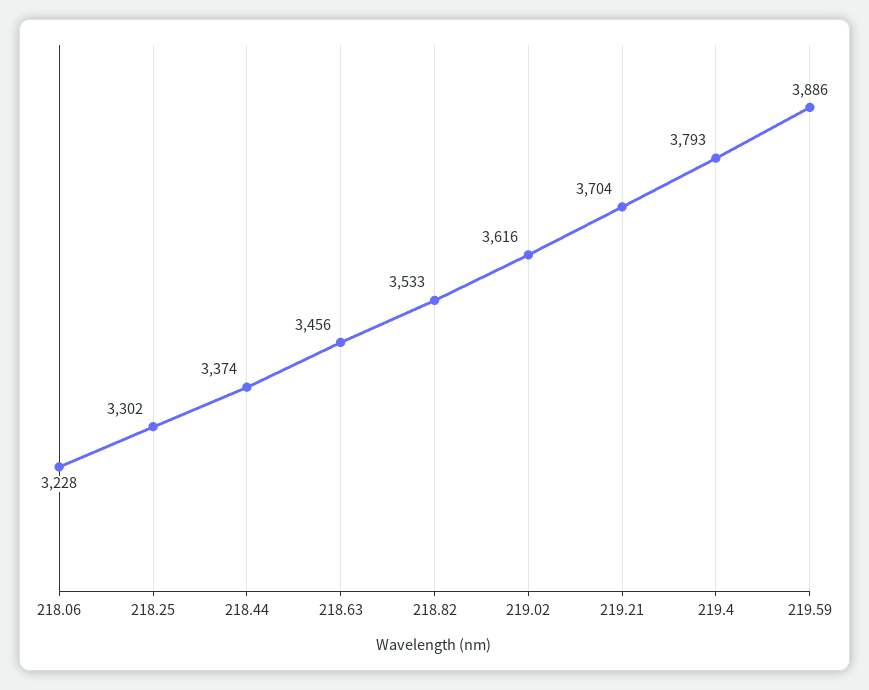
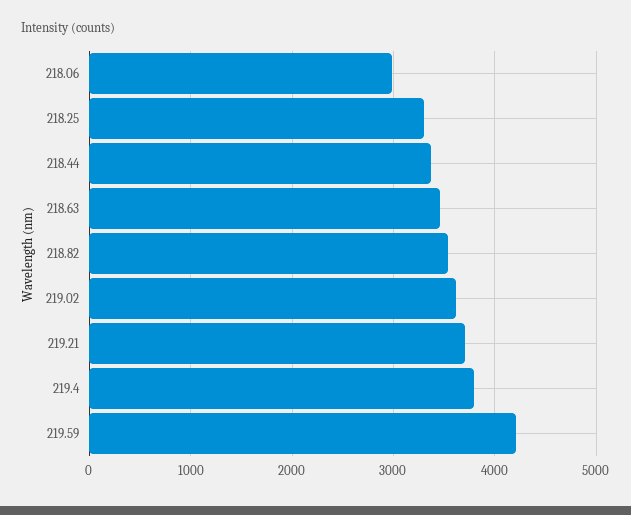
218.06: 3228 -> 3000
219.59: 3886 -> 4200

